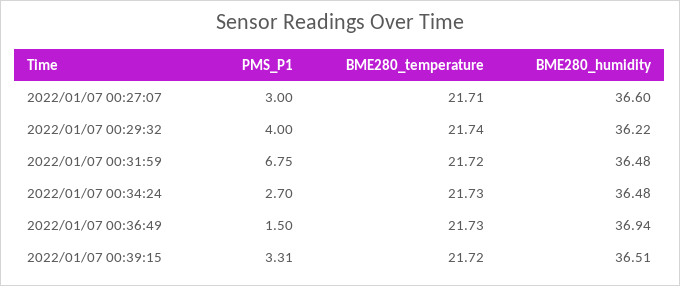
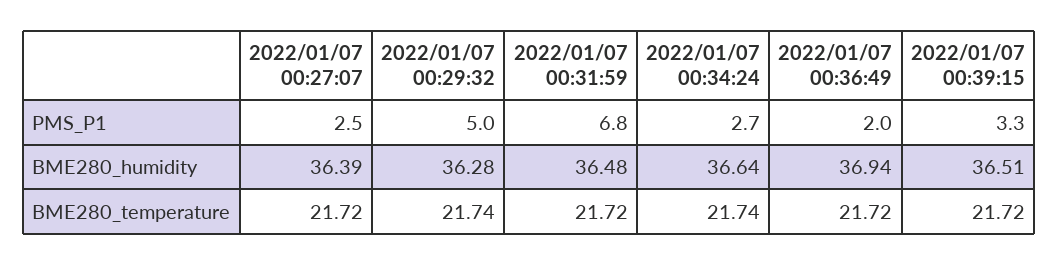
PMS_P1, 2022/01/07 00:27:07: 3 -> 2.5
BME280_temperature, 2022/01/07 00:27:07: 21.71 -> 21.72
BME280_humidity, 2022/01/07 00:27:07: 36.6 -> 36.39
PMS_P1, 2022/01/07 00:29:32: 4 -> 5
BME280_humidity, 2022/01/07 00:29:32: 36.22 -> 36.28
BME280_temperature, 2022/01/07 00:34:24: 21.73 -> 21.74
BME280_humidity, 2022/01/07 00:34:24: 36.48 -> 36.64
PMS_P1, 2022/01/07 00:36:49: 1.5 -> 2
BME280_temperature, 2022/01/07 00:36:49: 21.73 -> 21.72

